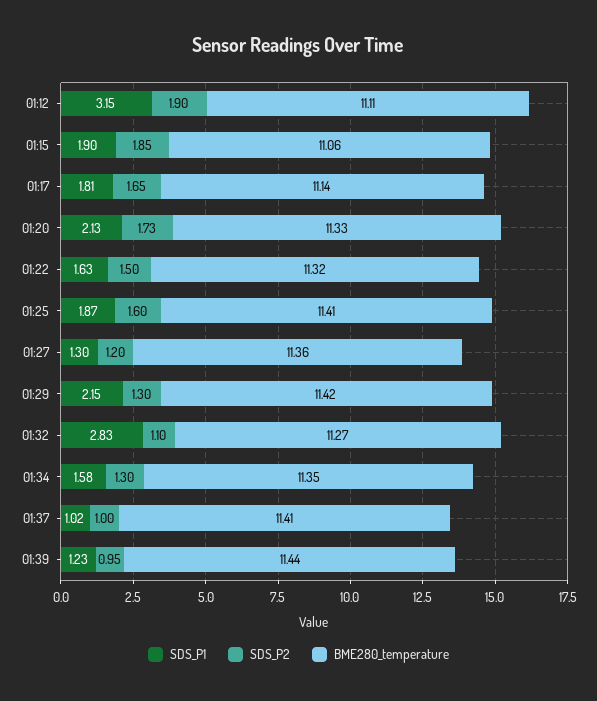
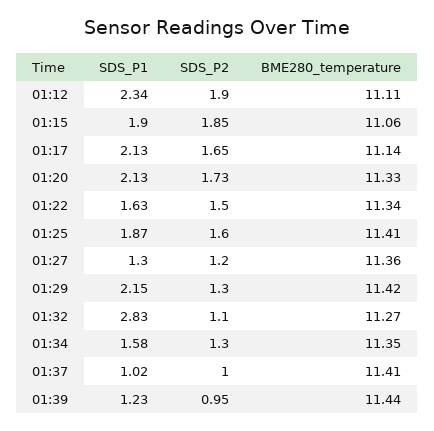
SDS_P1, 01:12: 3.15 -> 2.34
SDS_P1, 01:17: 1.81 -> 2.13
BME280_temperature, 01:22: 11.32 -> 11.34

